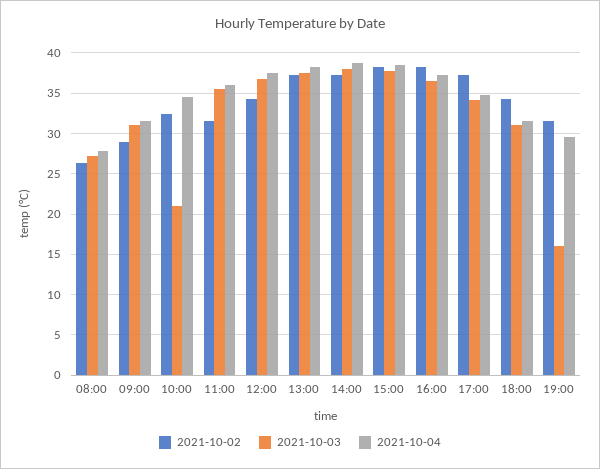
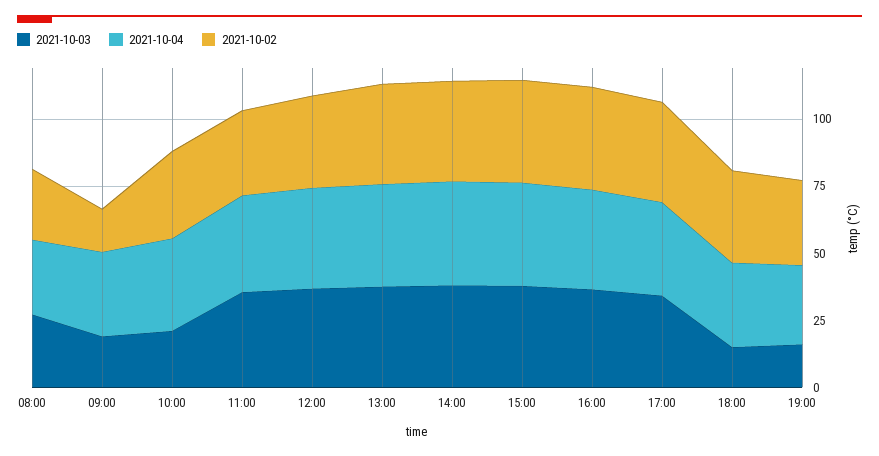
2021-10-02, 09:00: 29 -> 15
2021-10-03, 09:00: 31 -> 20
2021-10-03, 18:00: 31 -> 15

